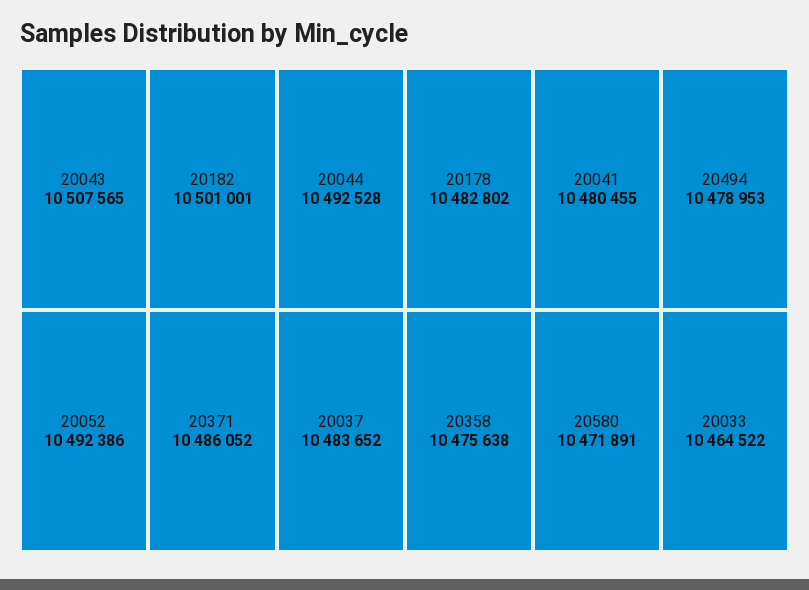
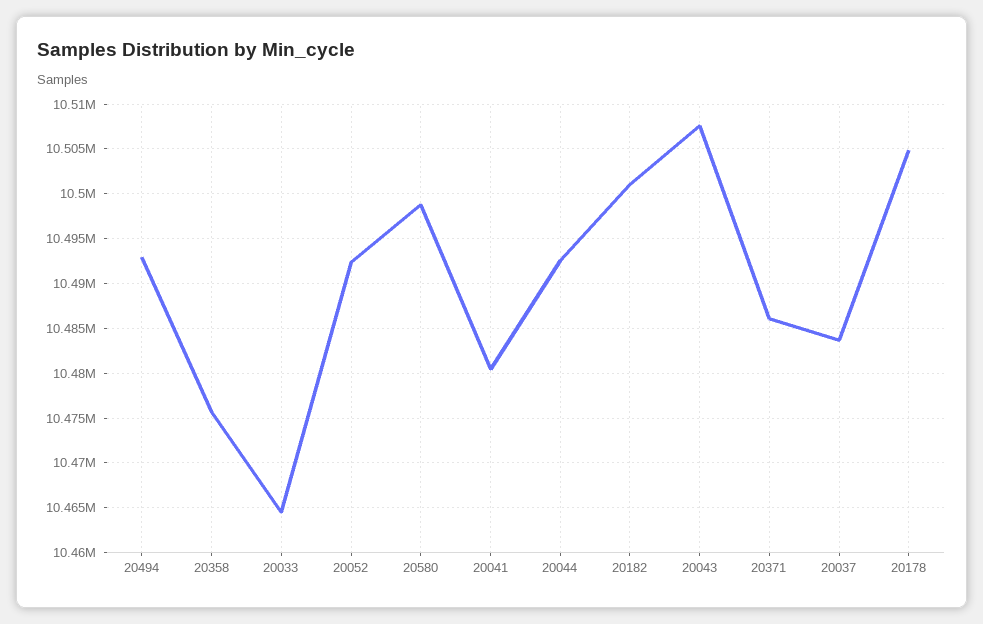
20178: 10482802 -> 10505000
20494: 10478953 -> 10493000
20580: 10471891 -> 10499000

